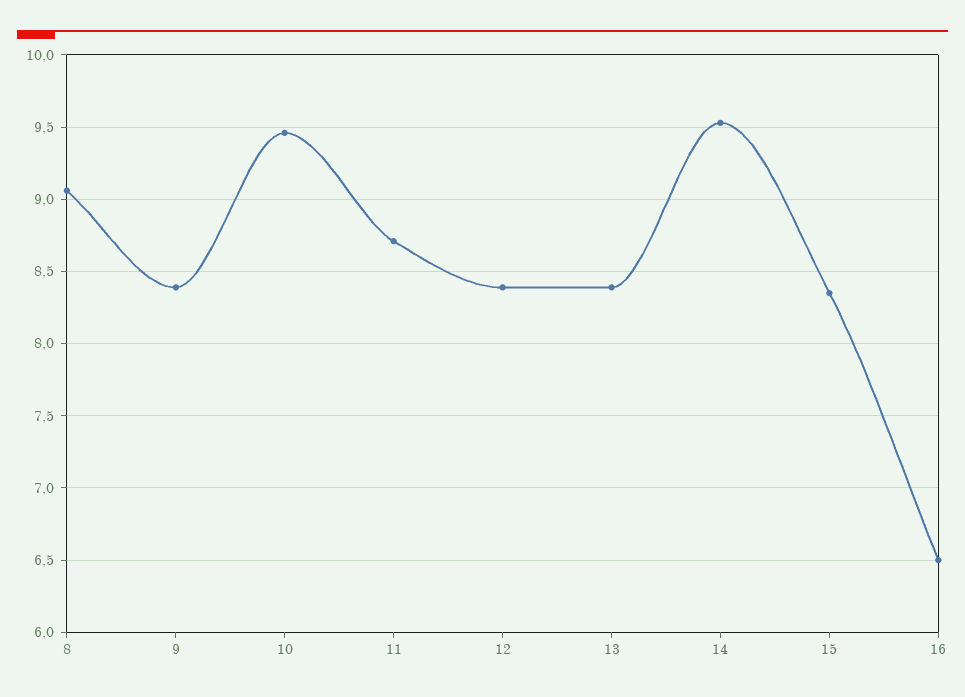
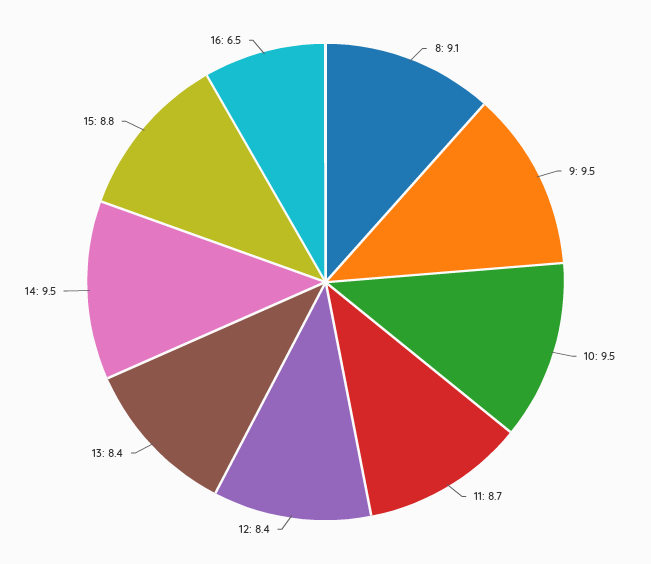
9: 8.4 -> 9.5
15: 8.35 -> 8.8

